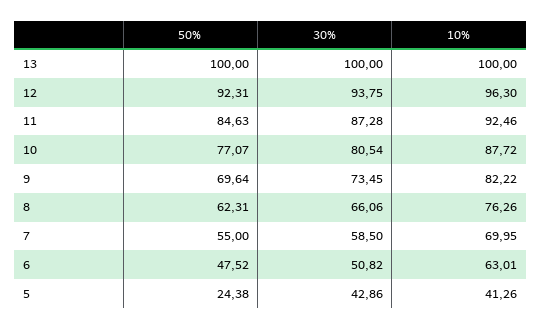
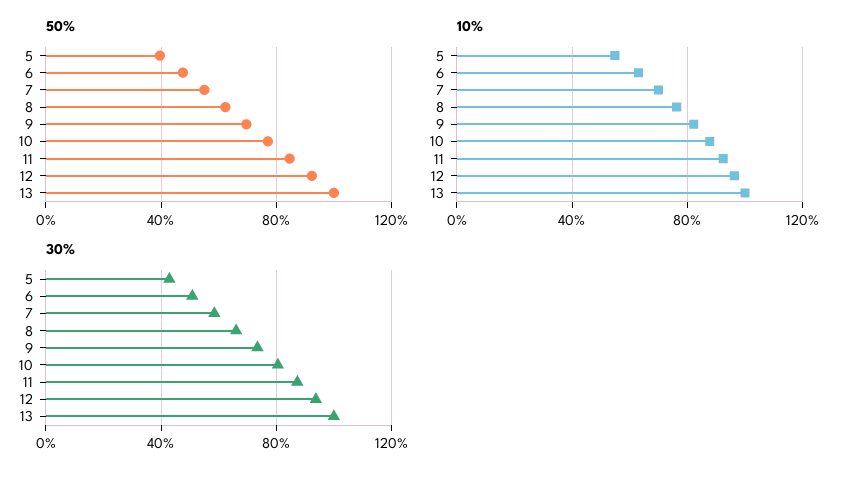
50%, 5: 24.38 -> 40
10%, 5: 41.26 -> 55

